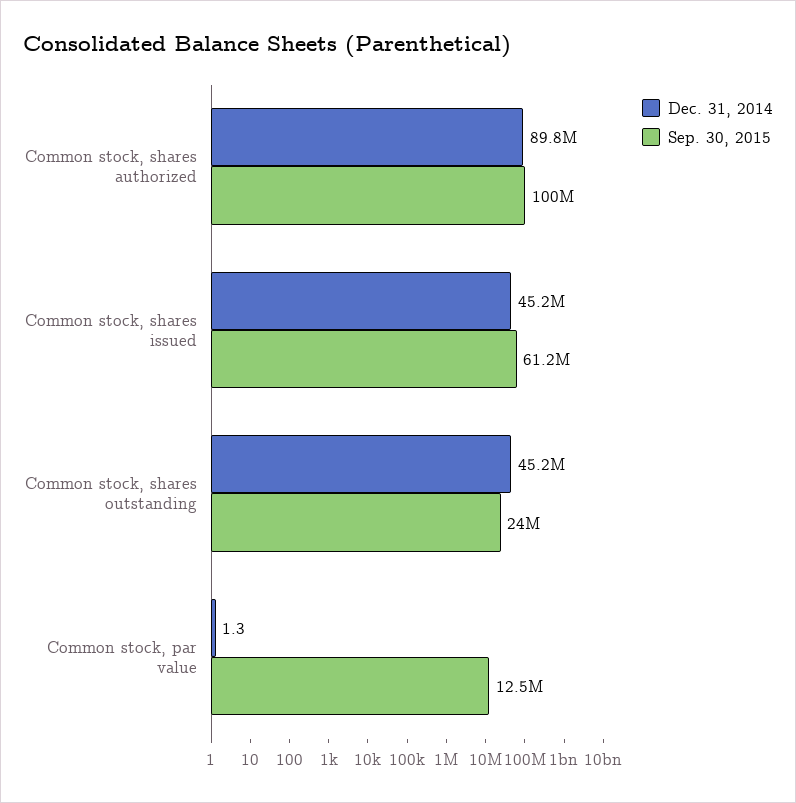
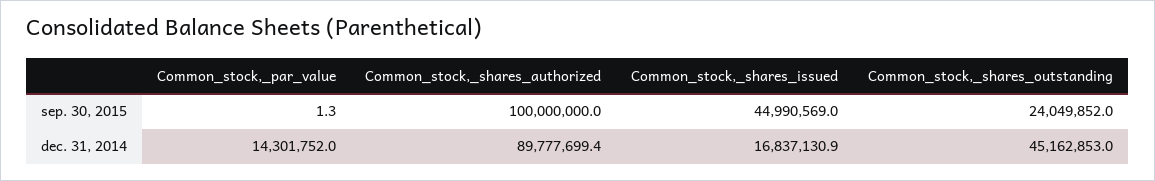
Dec. 31, 2014, Common stock, shares issued: 45200000 -> 16837130.9
Sep. 30, 2015, Common stock, shares issued: 61200000 -> 44990569
Dec. 31, 2014, Common stock, par value: 1.3 -> 14301752
Sep. 30, 2015, Common stock, par value: 12500000 -> 1.3

